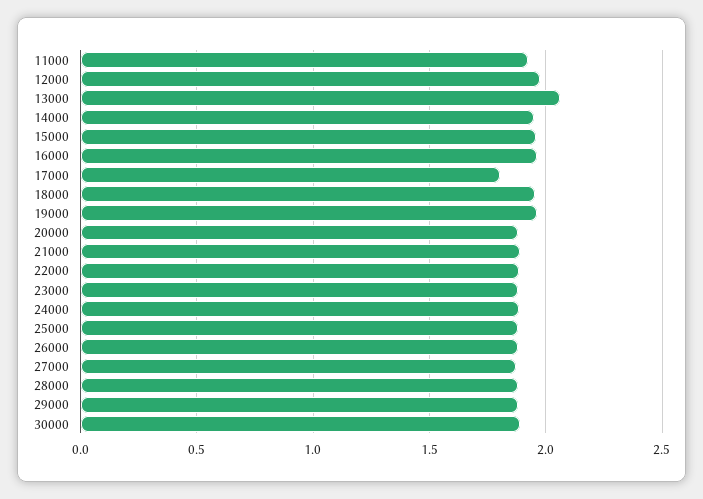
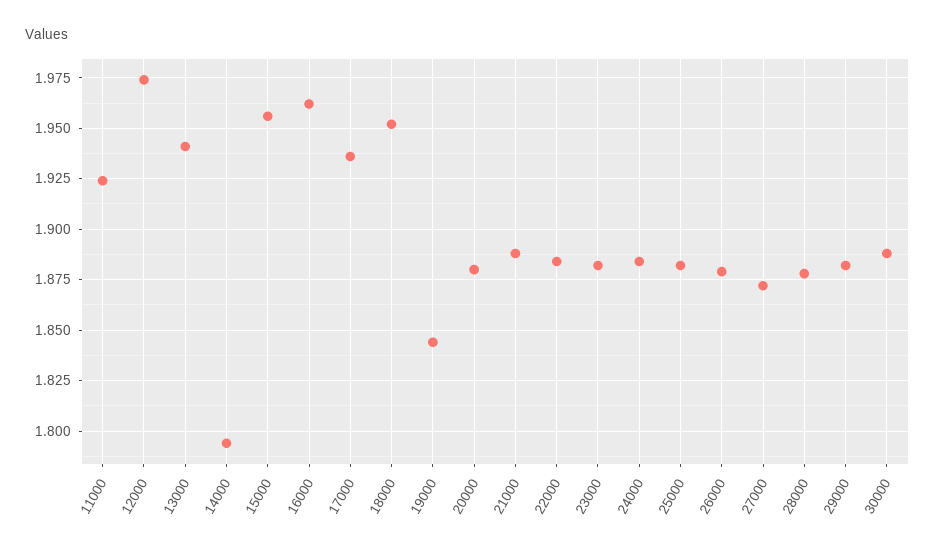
13000: 2.05 -> 1.94
14000: 1.95 -> 1.795
17000: 1.8 -> 1.935
19000: 1.95 -> 1.845

